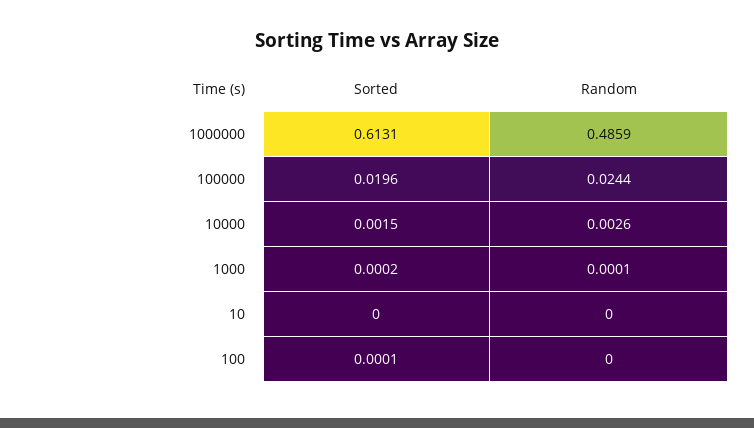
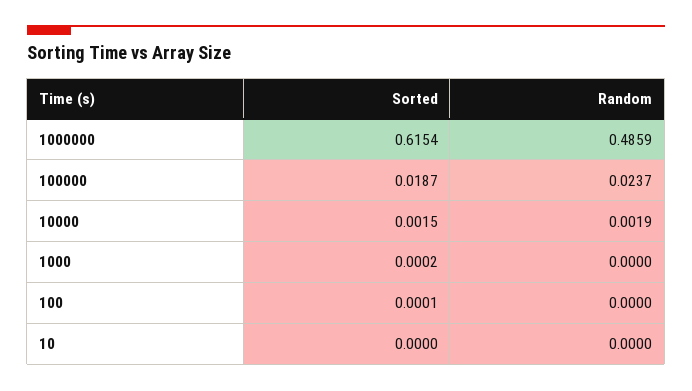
Sorted, 1000000: 0.6131 -> 0.6154
Sorted, 100000: 0.0196 -> 0.0187
Random, 100000: 0.0244 -> 0.0237
Random, 10000: 0.0026 -> 0.0019
Random, 1000: 0.0001 -> 0

